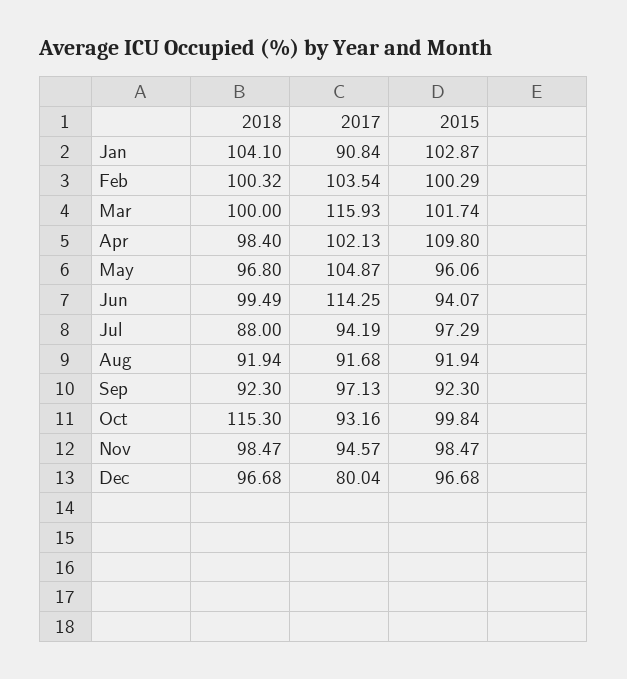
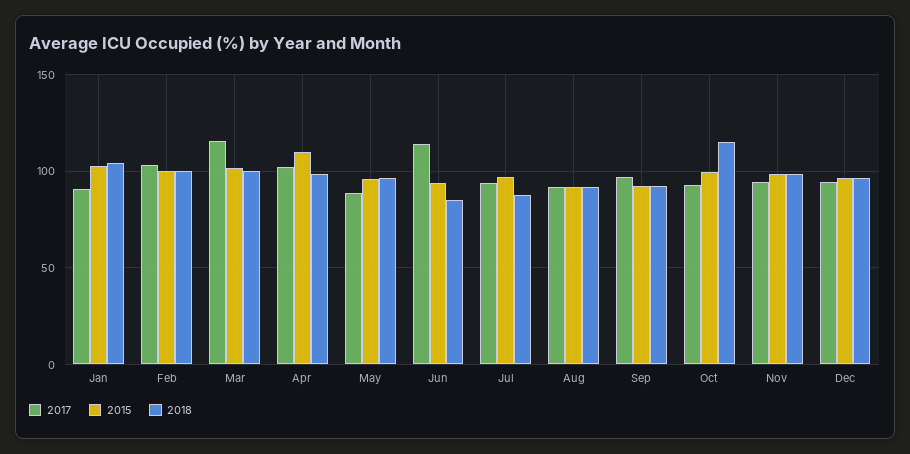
2017, May: 104.87 -> 90
2018, Jun: 99.49 -> 85
2017, Dec: 80.04 -> 95

